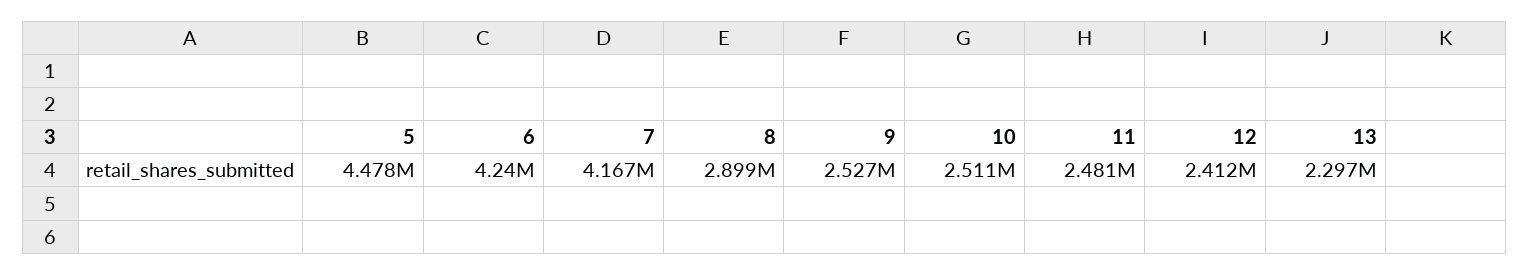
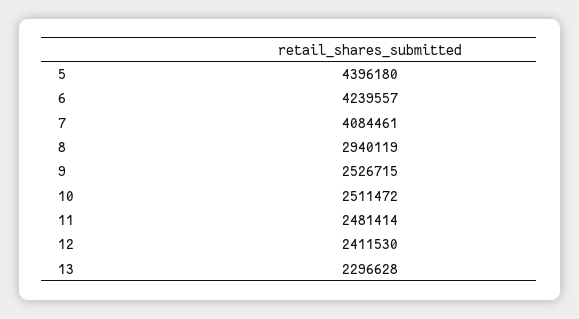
5: 4478000 -> 4396180
7: 4167000 -> 4084461
8: 2899000 -> 2940119

